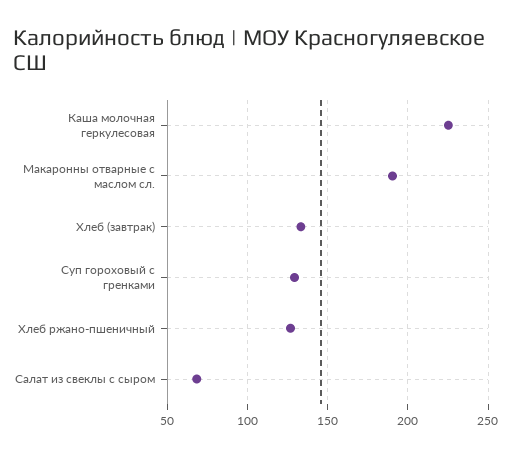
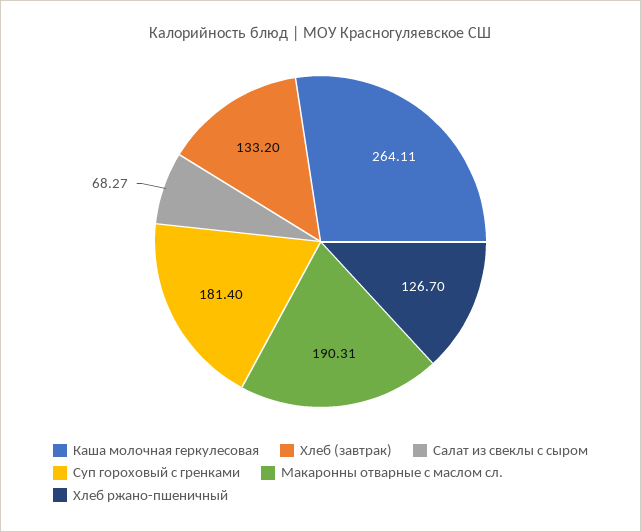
Каша молочная геркулесовая: 225 -> 264.11
Суп гороховый с гренками: 130 -> 181.4

